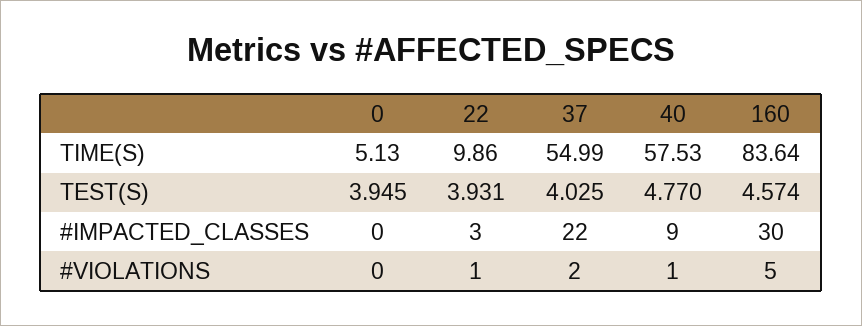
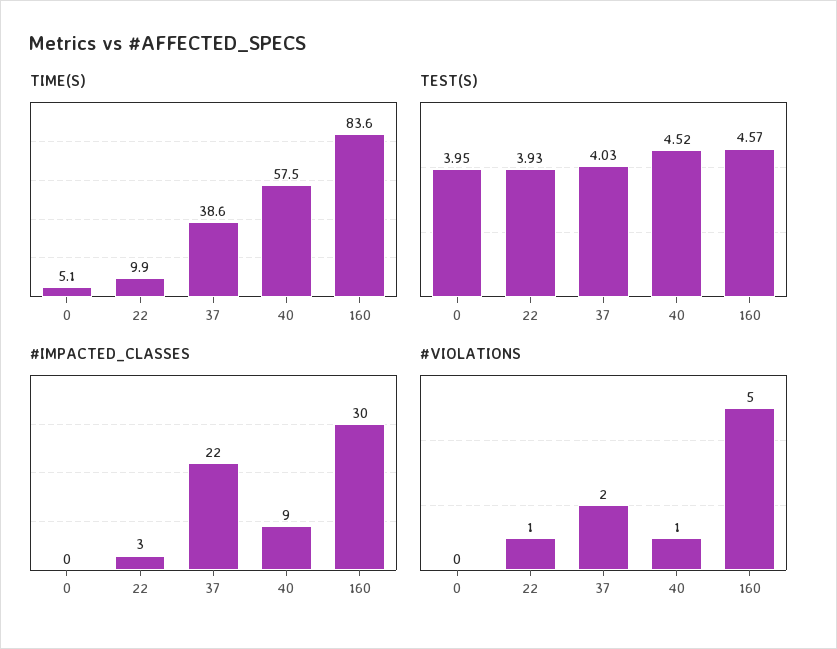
TIME(S), 37: 54.99 -> 38.6
TEST(S), 40: 4.77 -> 4.52

